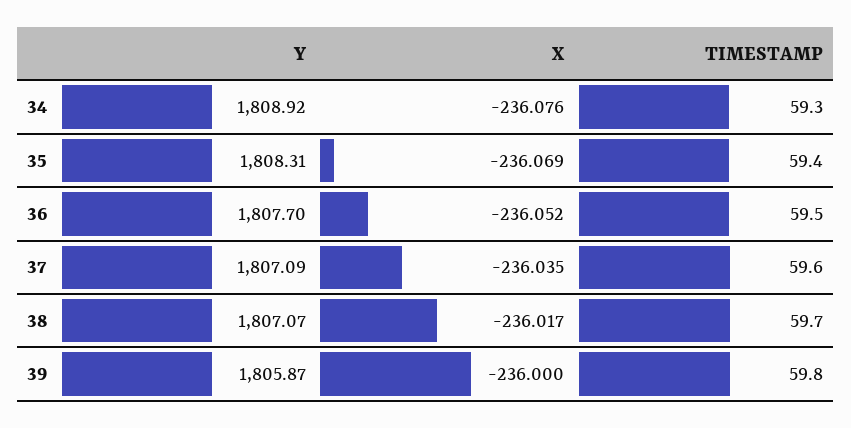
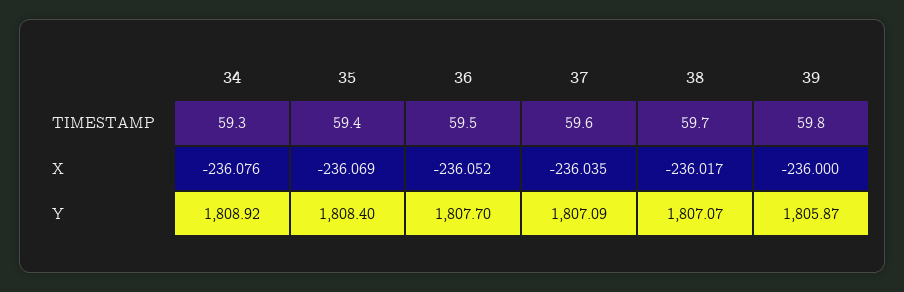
Y, 35: 1808.31 -> 1808.4

